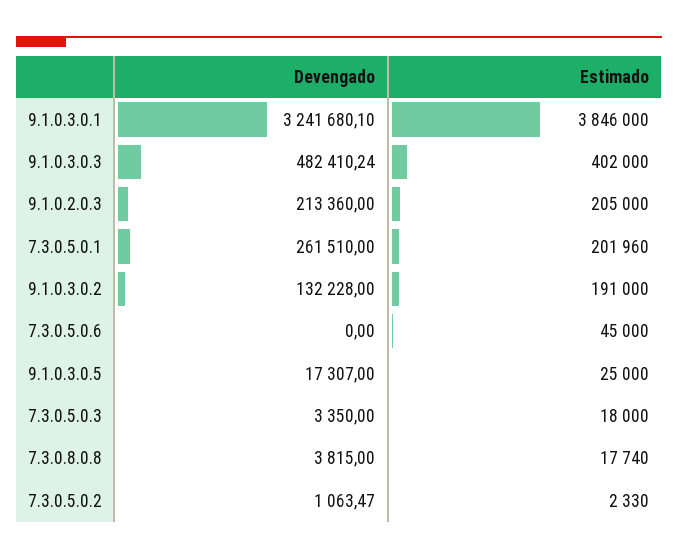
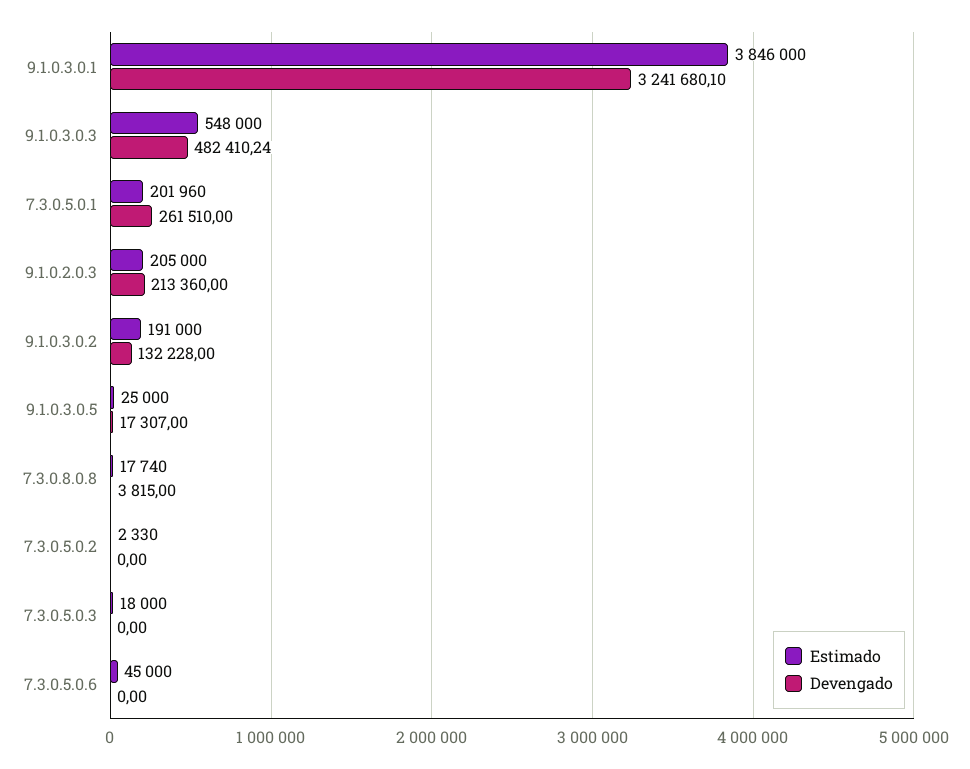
Estimado, 9.1.0.3.0.3: 402000 -> 548000
Devengado, 7.3.0.5.0.3: 3350 -> 0
Devengado, 7.3.0.5.0.2: 1063.47 -> 0

